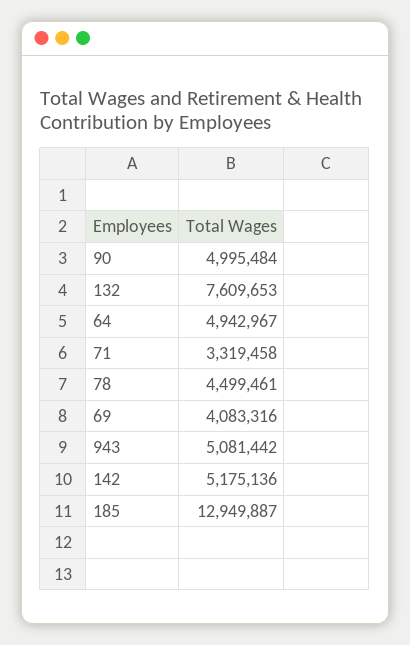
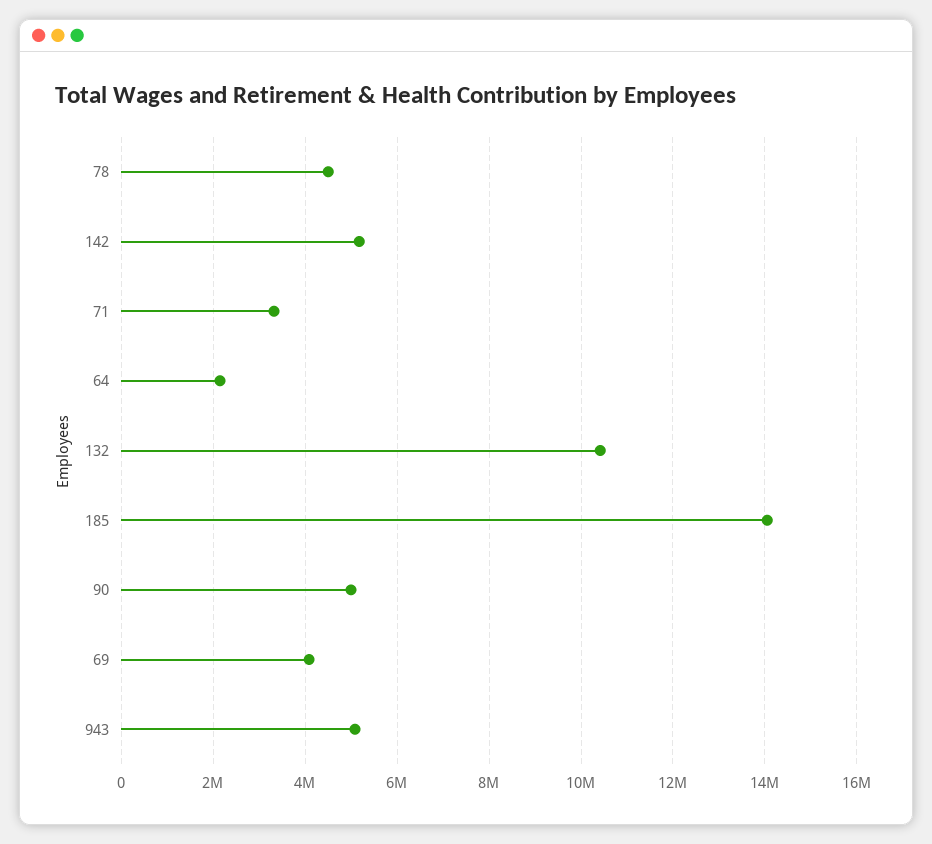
132: 7609653 -> 10400000
64: 4942967 -> 2200000
185: 12949887 -> 14000000

